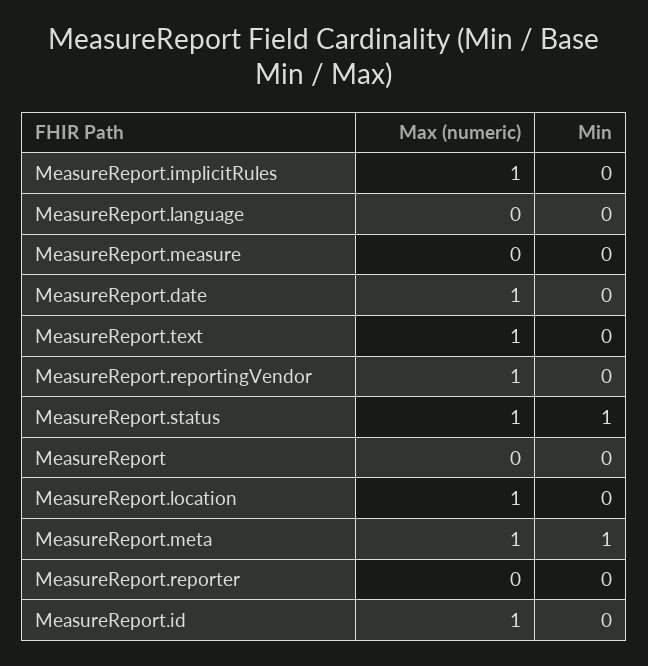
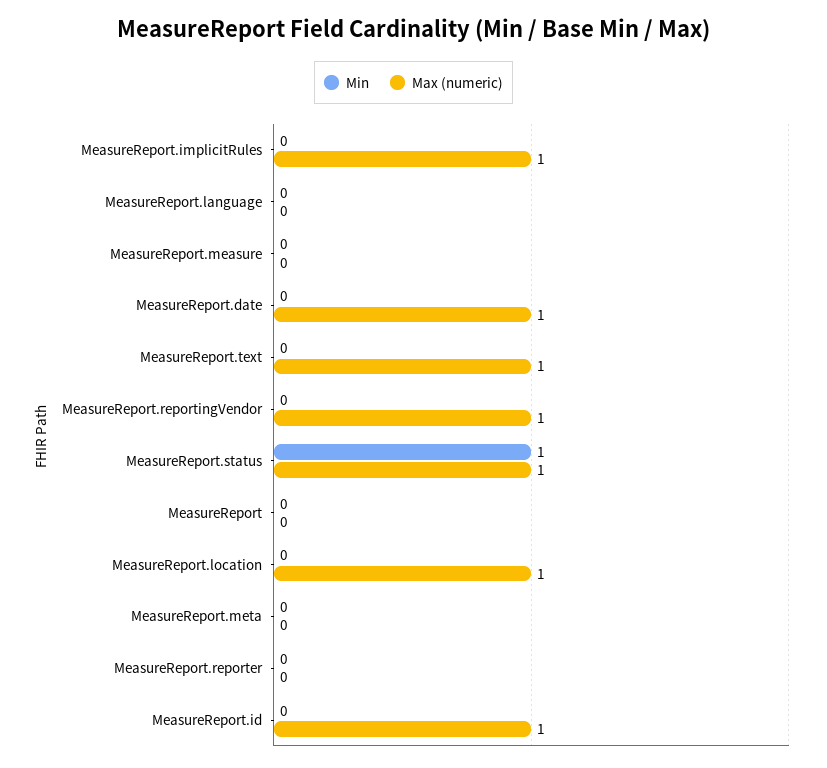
Max (numeric), MeasureReport.meta: 1 -> 0
Min, MeasureReport.meta: 1 -> 0

